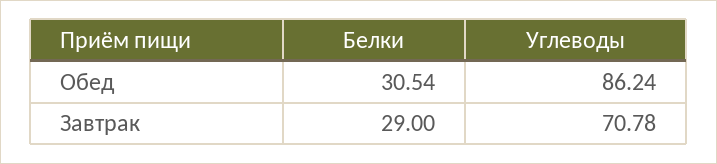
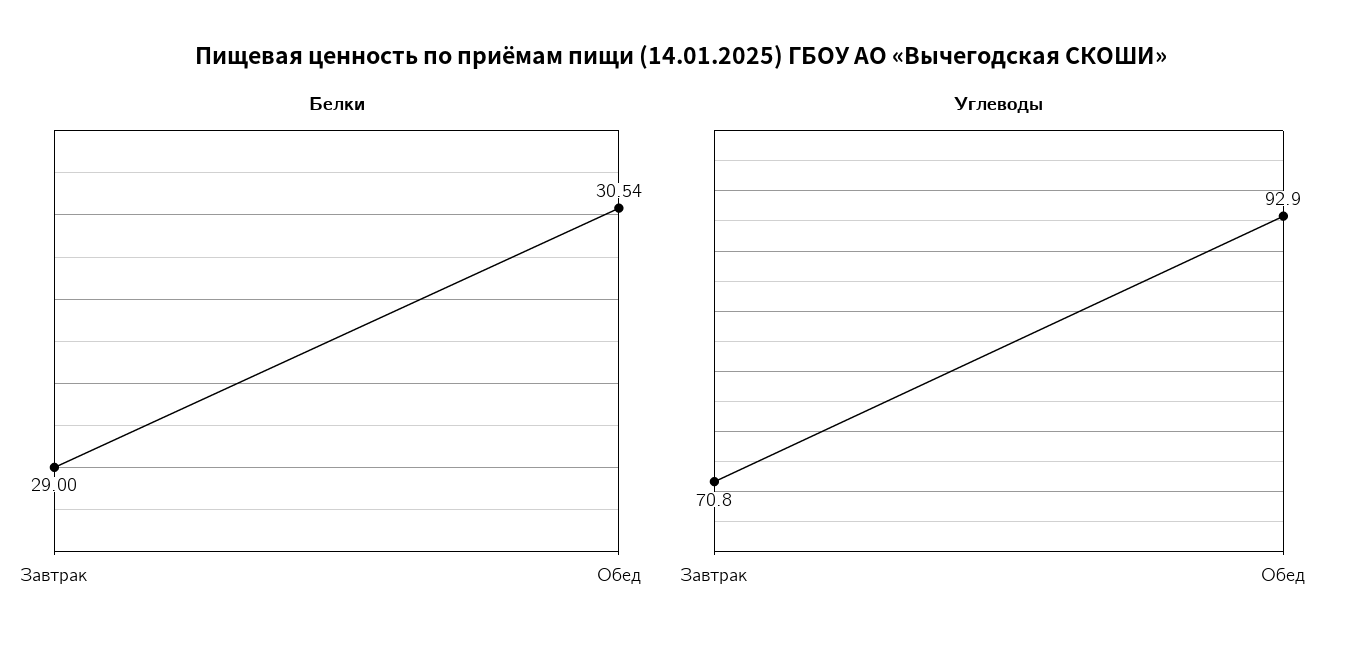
Углеводы, Обед: 86.24 -> 92.9

